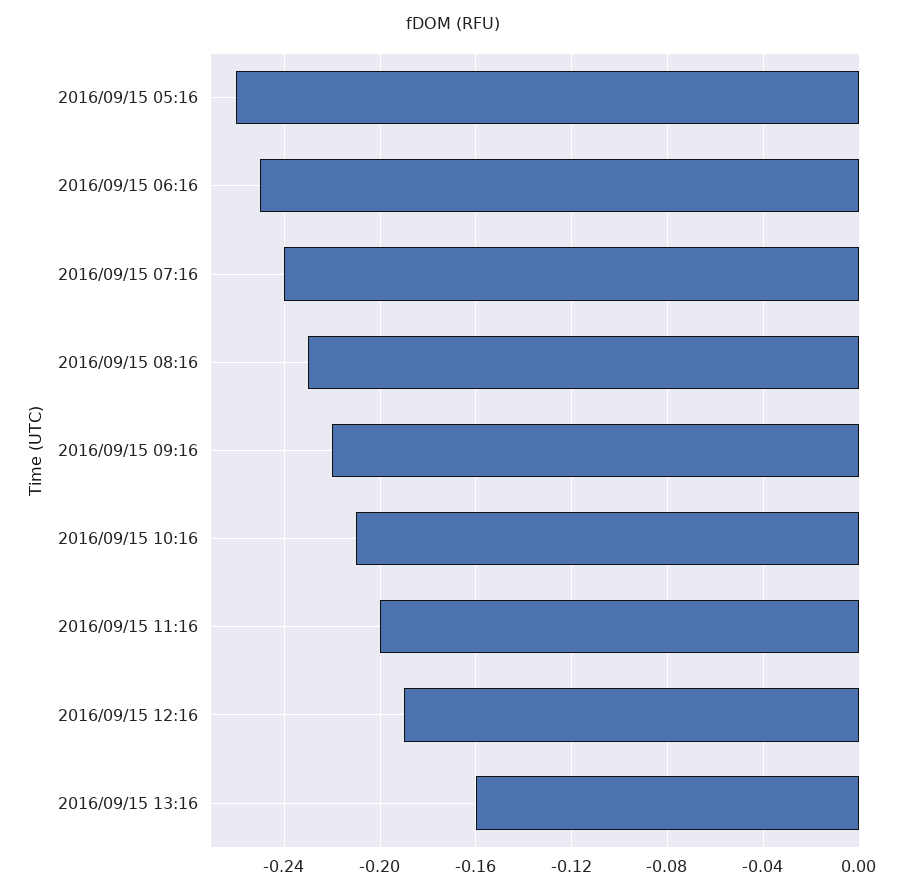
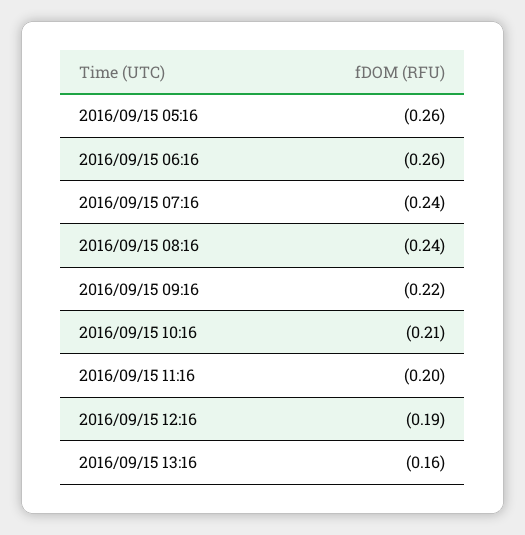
2016/09/15 06:16: -0.25 -> -0.26
2016/09/15 08:16: -0.23 -> -0.24

